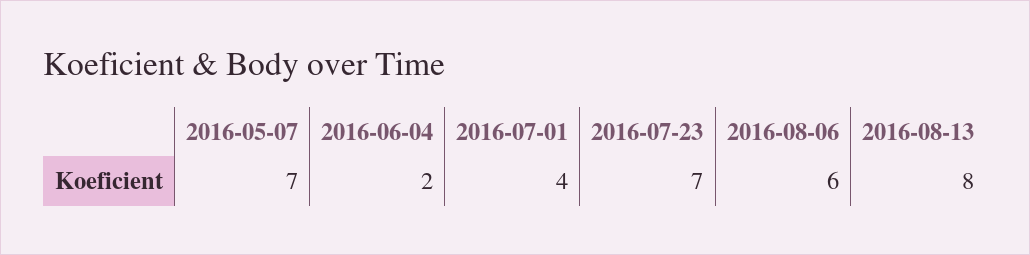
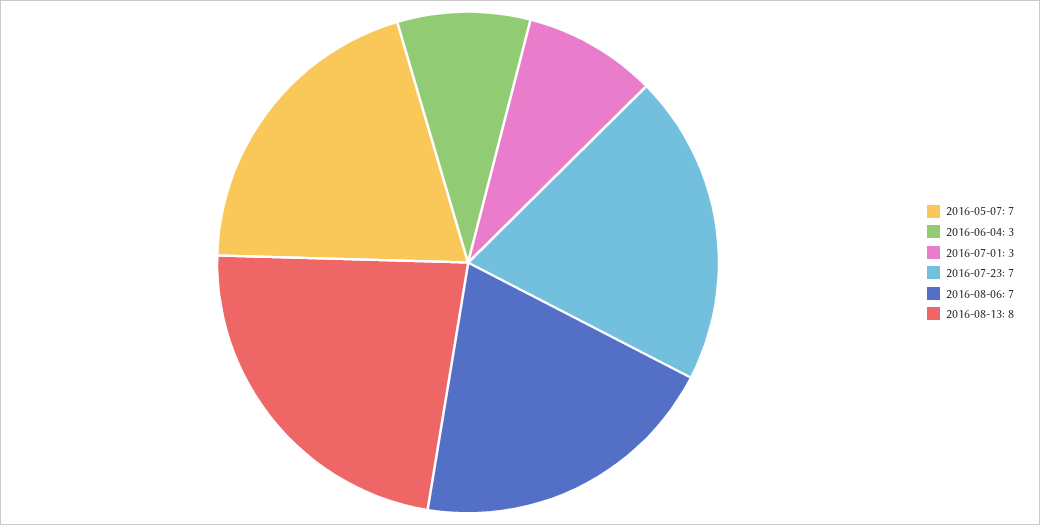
2016-06-04: 2 -> 3
2016-07-01: 4 -> 3
2016-08-06: 6 -> 7

